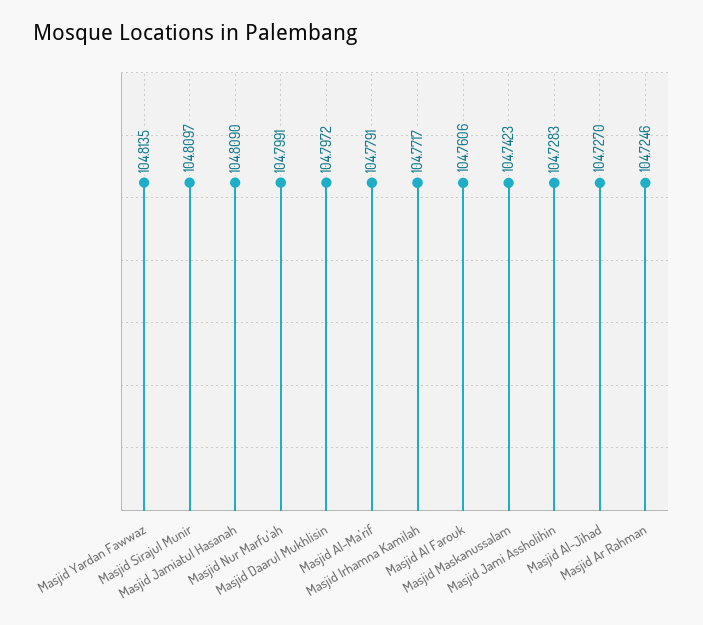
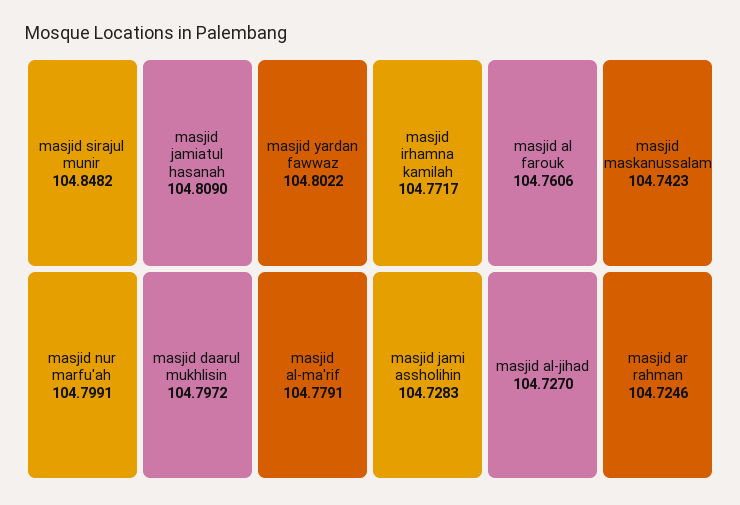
Masjid Yardan Fawwaz: 104.8135 -> 104.8022
Masjid Sirajul Munir: 104.8097 -> 104.8482

